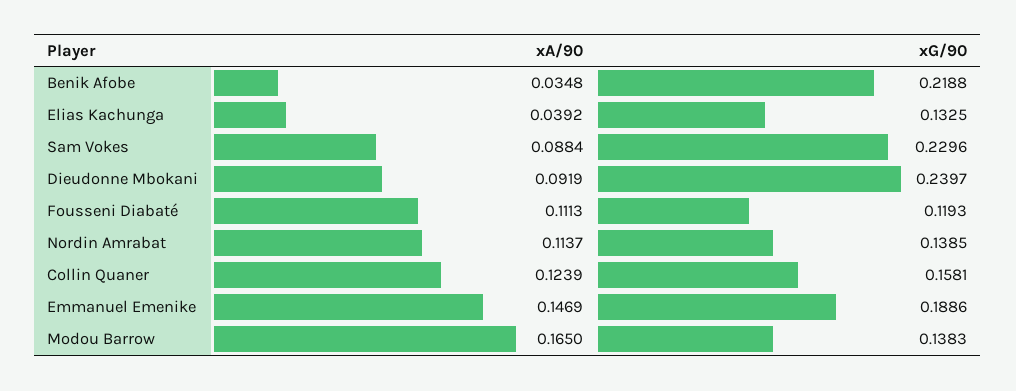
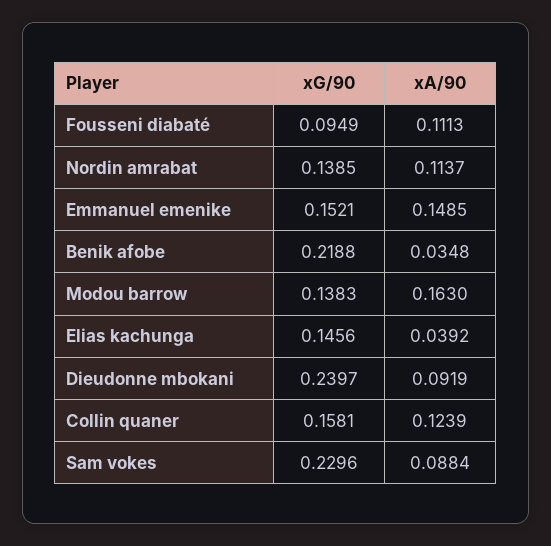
xG/90, Elias Kachunga: 0.1325 -> 0.1456
xG/90, Fousseni Diabaté: 0.1193 -> 0.0949
xA/90, Emmanuel Emenike: 0.1469 -> 0.1485
xG/90, Emmanuel Emenike: 0.1886 -> 0.1521
xA/90, Modou Barrow: 0.165 -> 0.163

